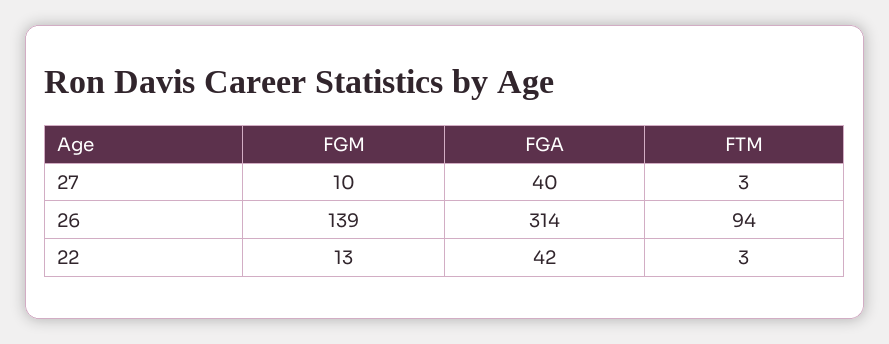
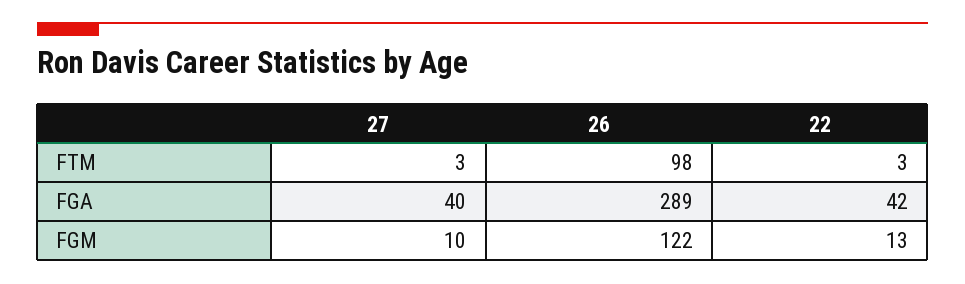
FGM, 26: 139 -> 122
FGA, 26: 314 -> 289
FTM, 26: 94 -> 98

